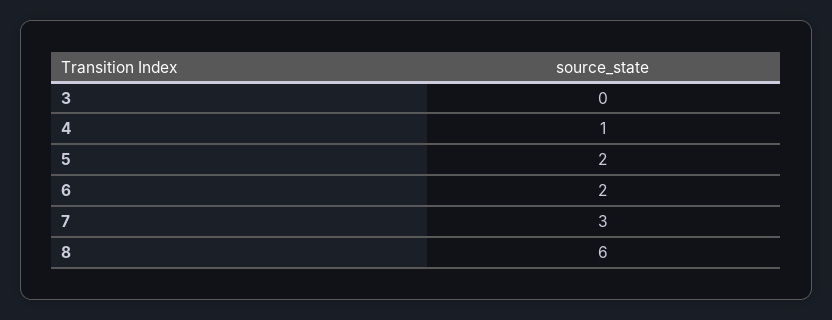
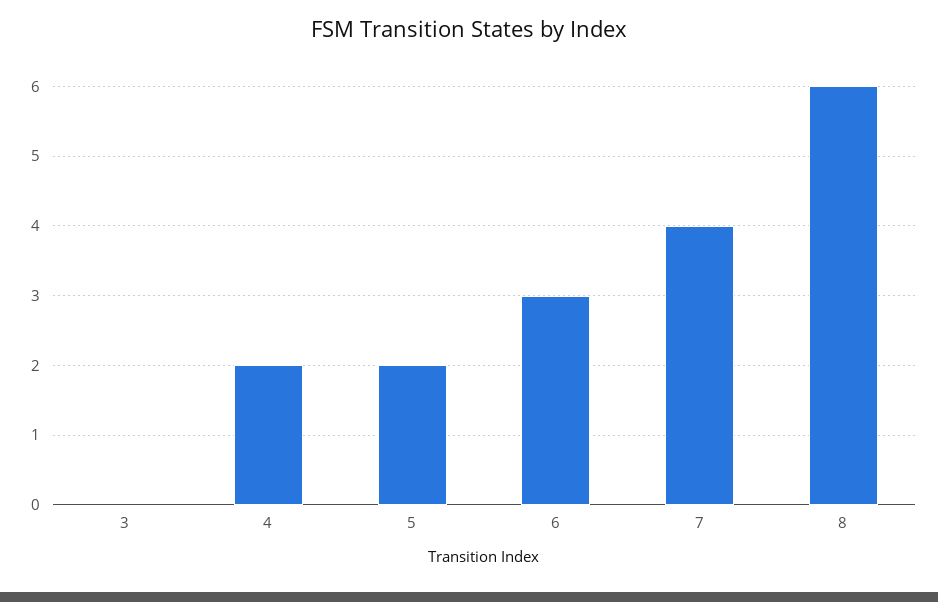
4: 1 -> 2
6: 2 -> 3
7: 3 -> 4

